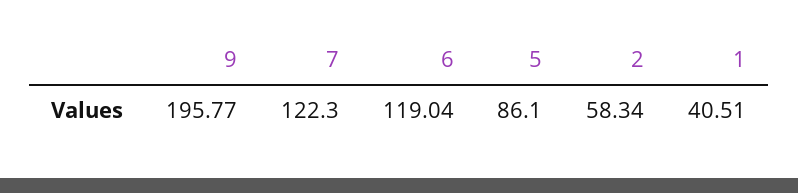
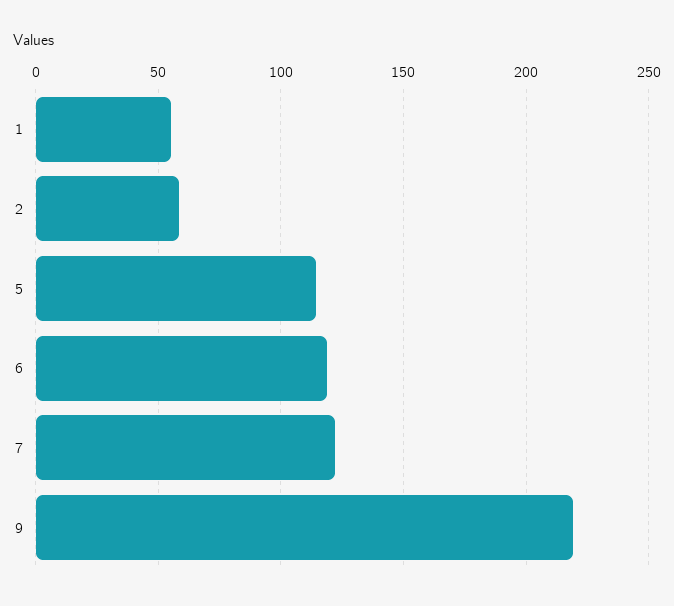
9: 195.77 -> 220
5: 86.1 -> 115
1: 40.51 -> 55

